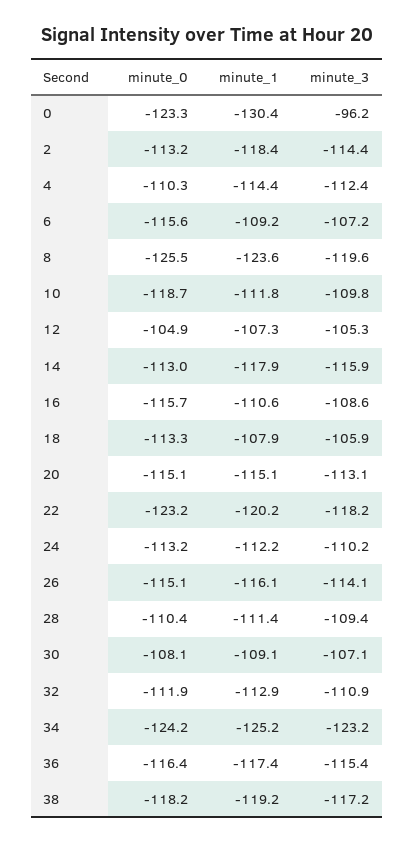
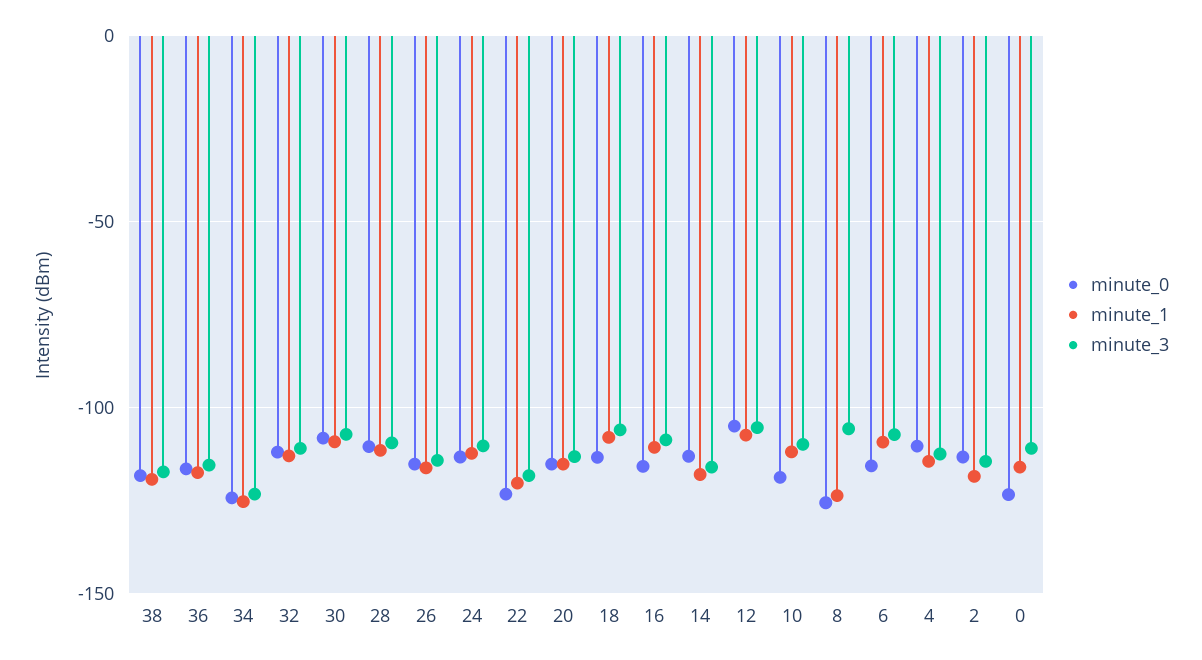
minute_1, 0: -130.4 -> -115
minute_3, 0: -96.2 -> -110
minute_3, 8: -119.6 -> -105

